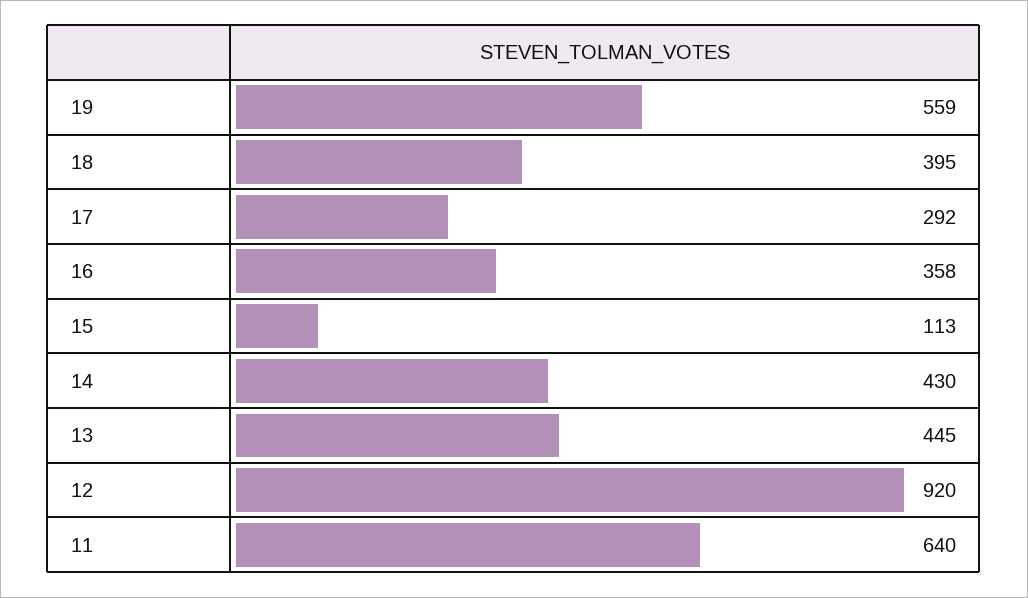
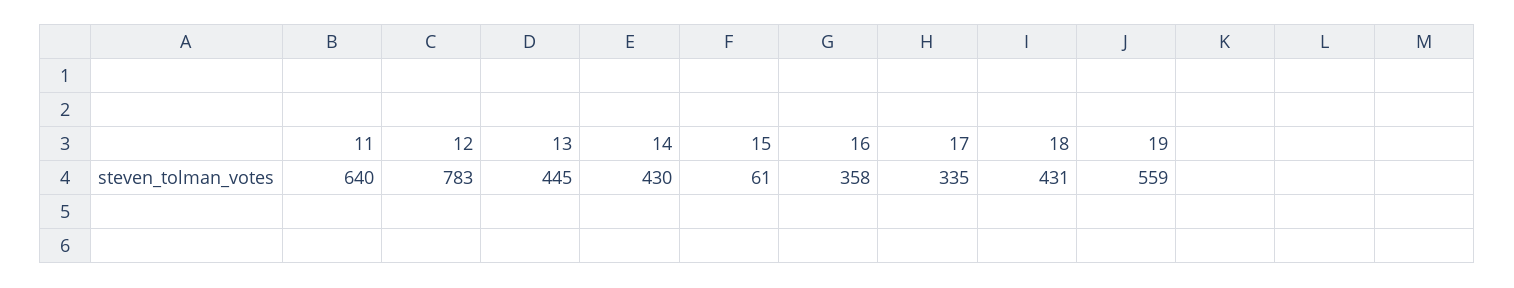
18: 395 -> 431
17: 292 -> 335
15: 113 -> 61
12: 920 -> 783

